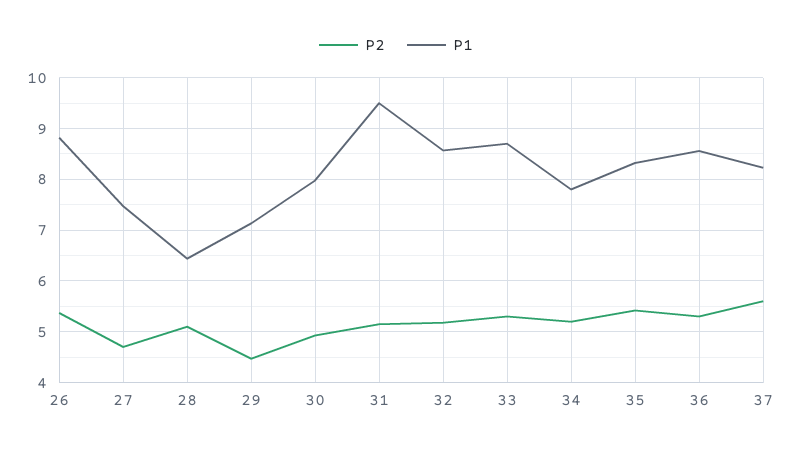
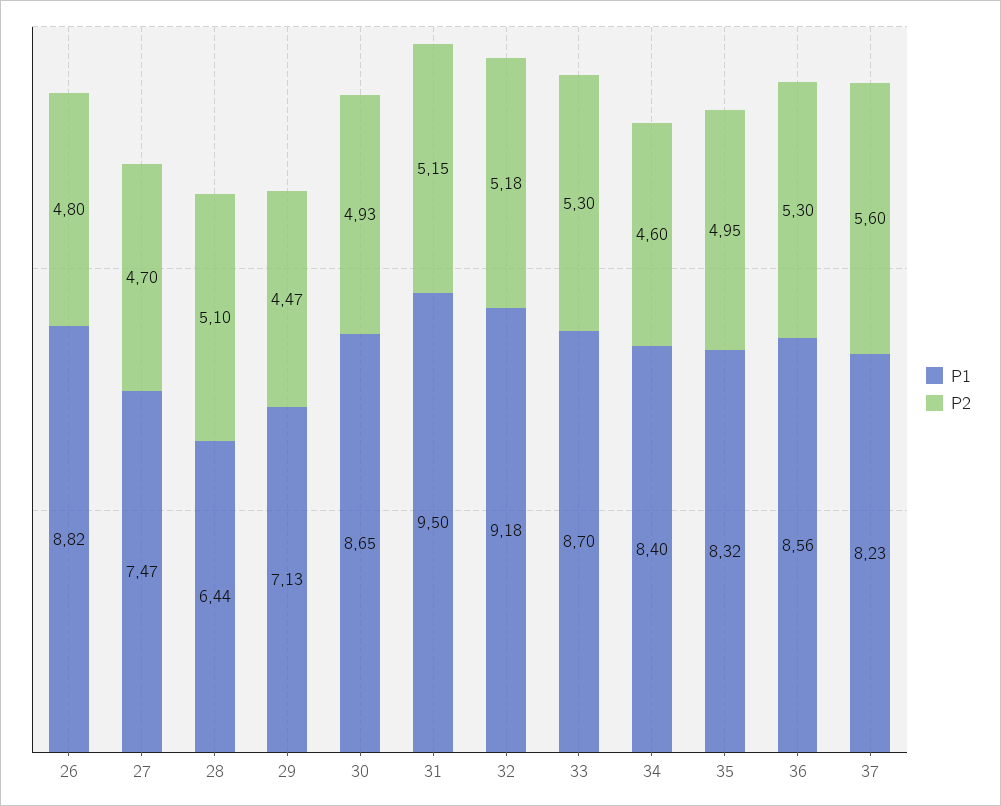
P2, 26: 5.4 -> 4.8
P1, 30: 8 -> 8.65
P1, 32: 8.6 -> 9.18
P2, 34: 5.2 -> 4.6
P1, 34: 7.8 -> 8.4
P2, 35: 5.4 -> 4.95

